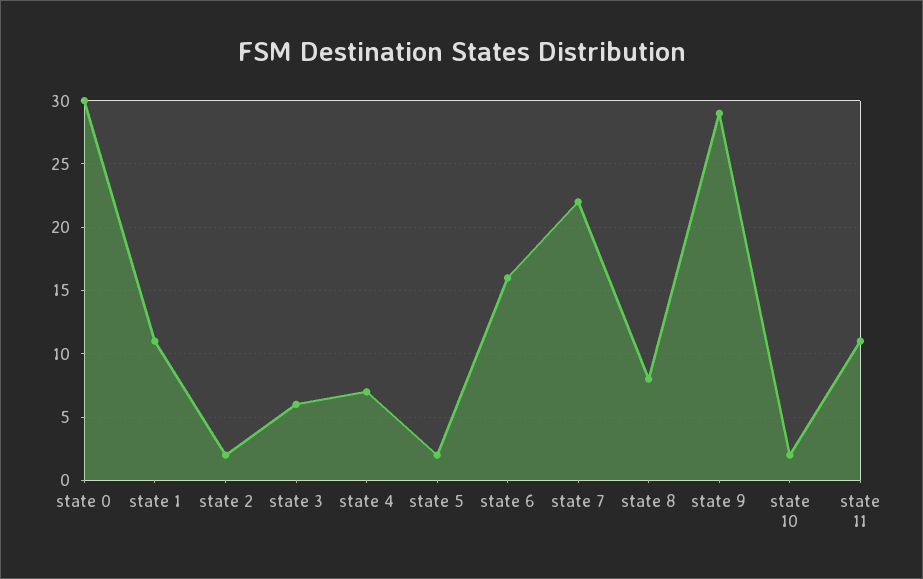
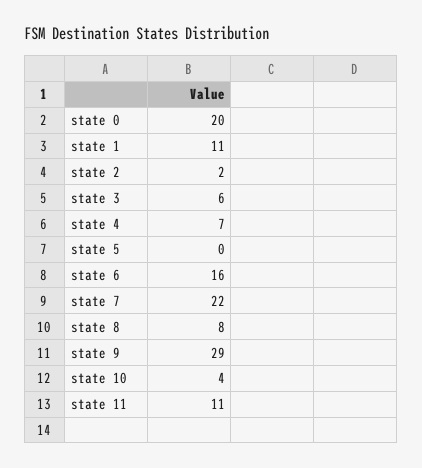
state 0: 30 -> 20
state 5: 2 -> 0
state 10: 2 -> 4

